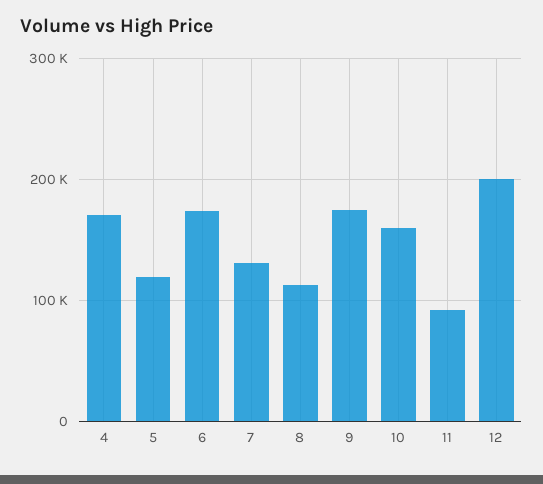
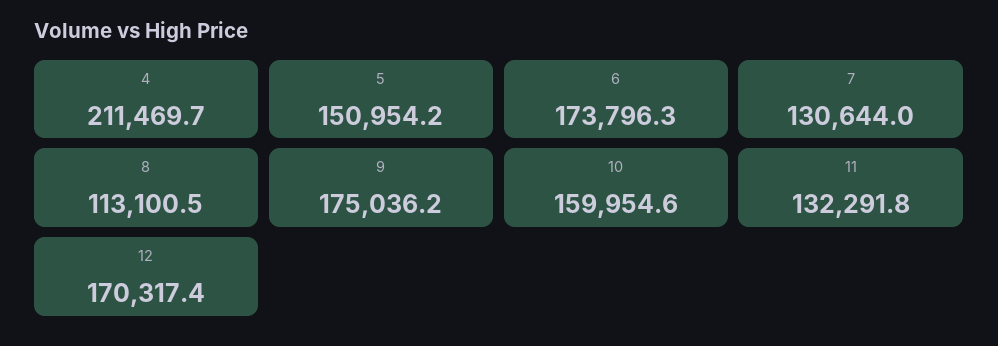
4: 170000 -> 211469.7
5: 120000 -> 150954.2
11: 90000 -> 132291.8
12: 200000 -> 170317.4

